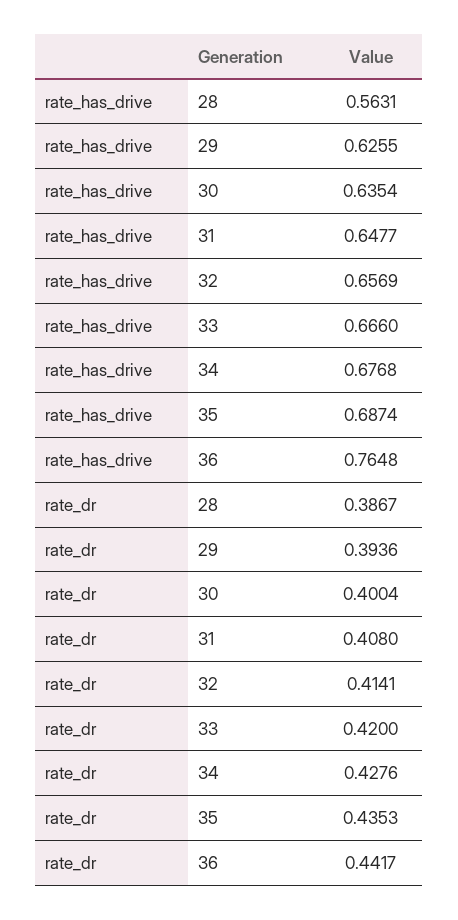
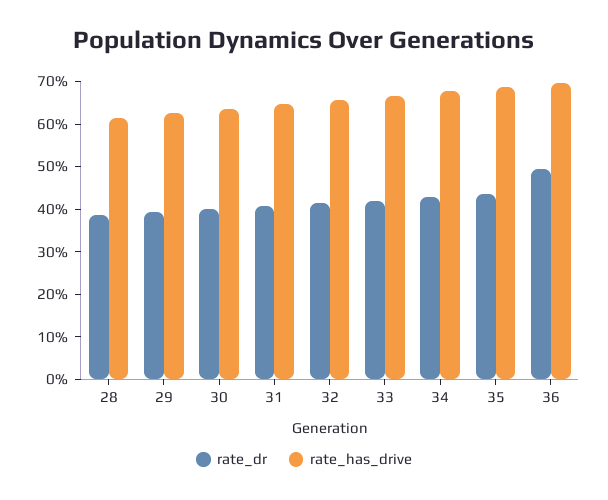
rate_has_drive, 28: 0.5631 -> 0.62
rate_has_drive, 36: 0.7648 -> 0.7
rate_dr, 36: 0.4417 -> 0.5

